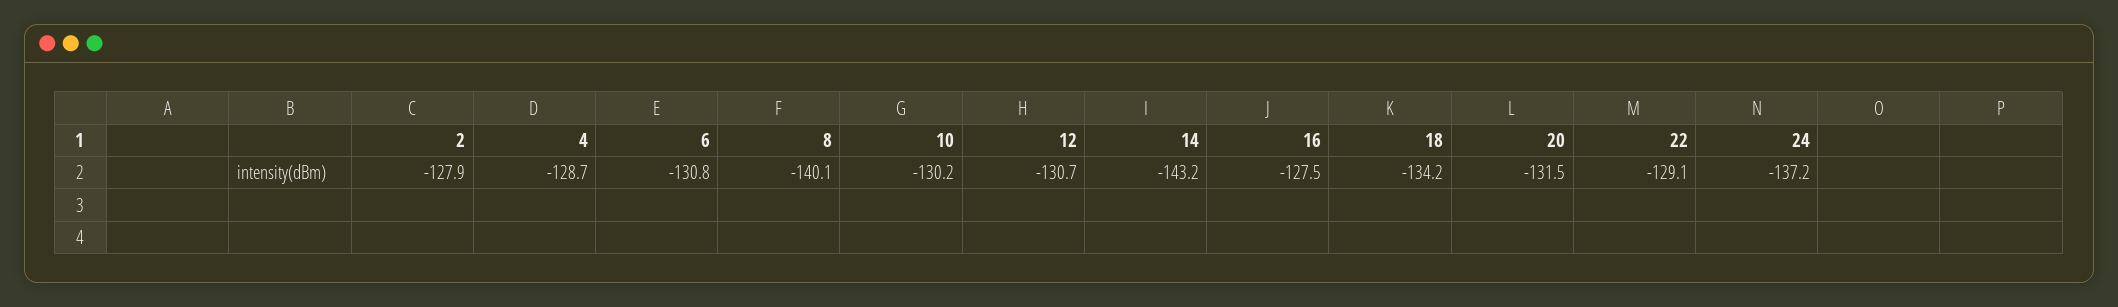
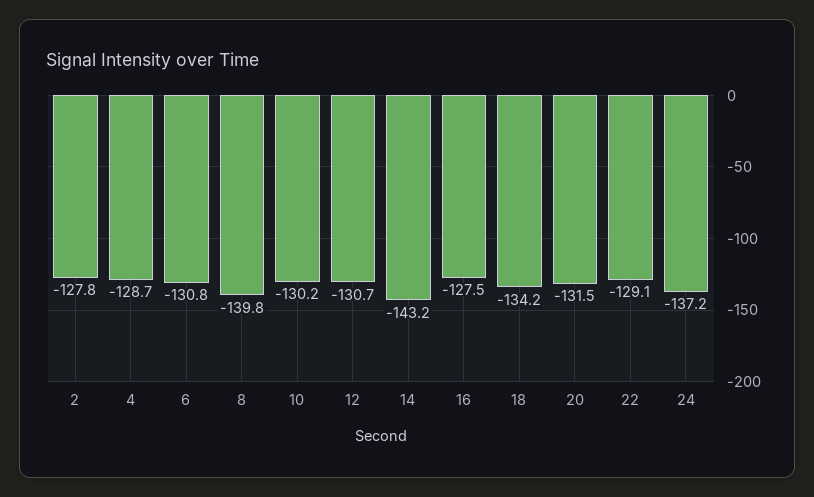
2: -127.9 -> -127.8
8: -140.1 -> -139.8

